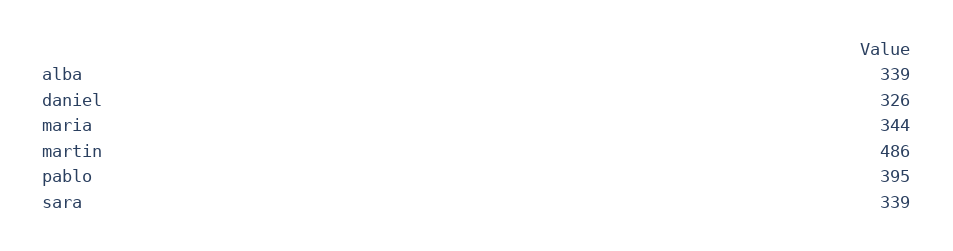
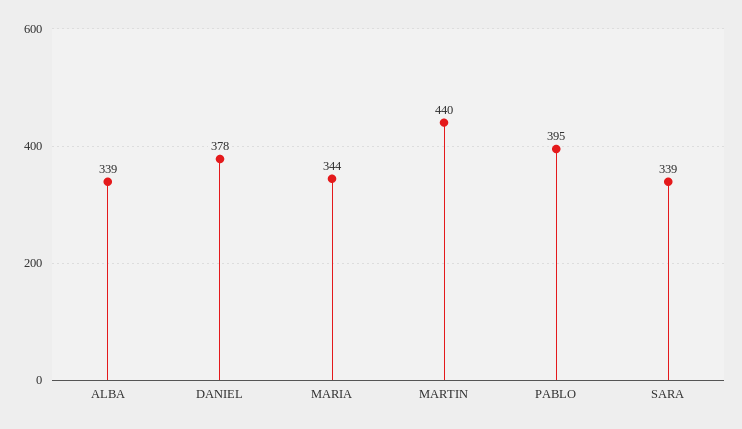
daniel: 326 -> 378
martin: 486 -> 440

